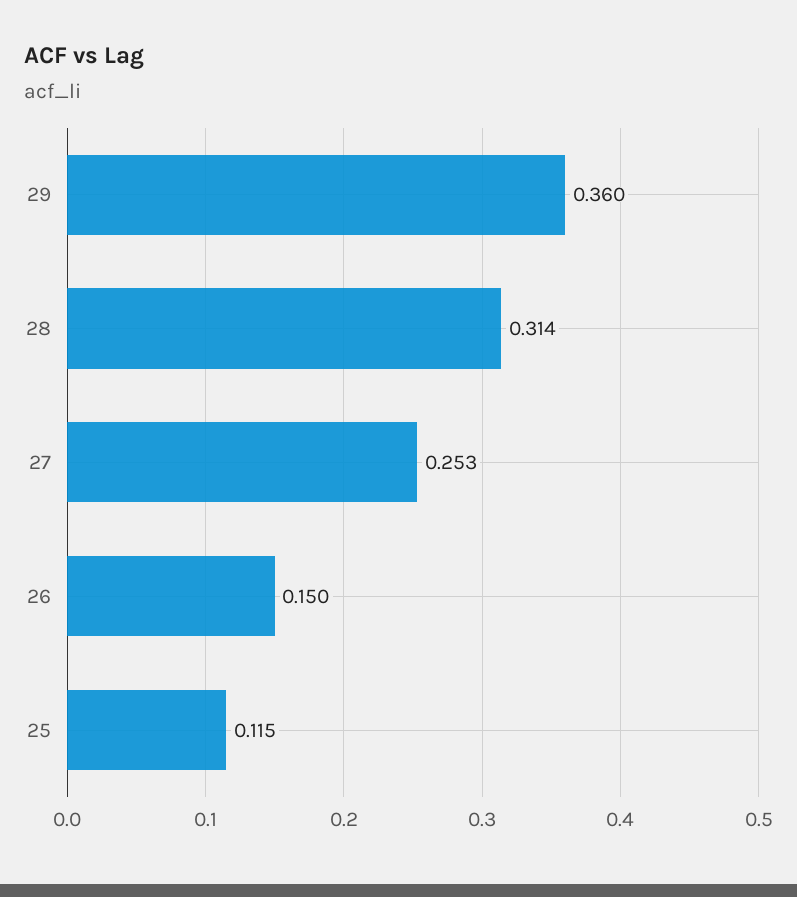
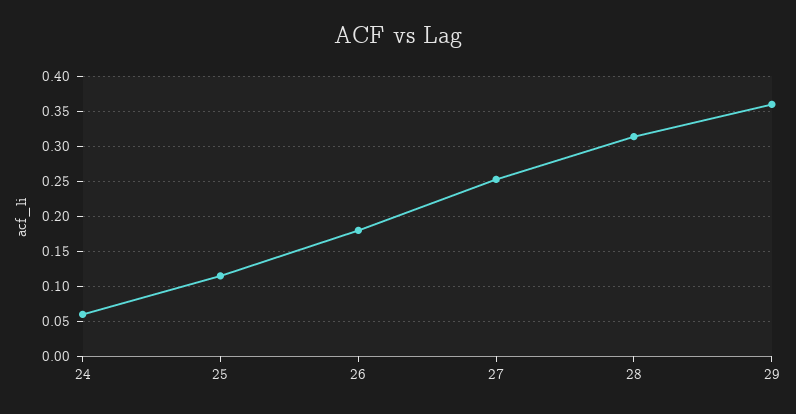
26: 0.15 -> 0.18
24: none -> 0.06

